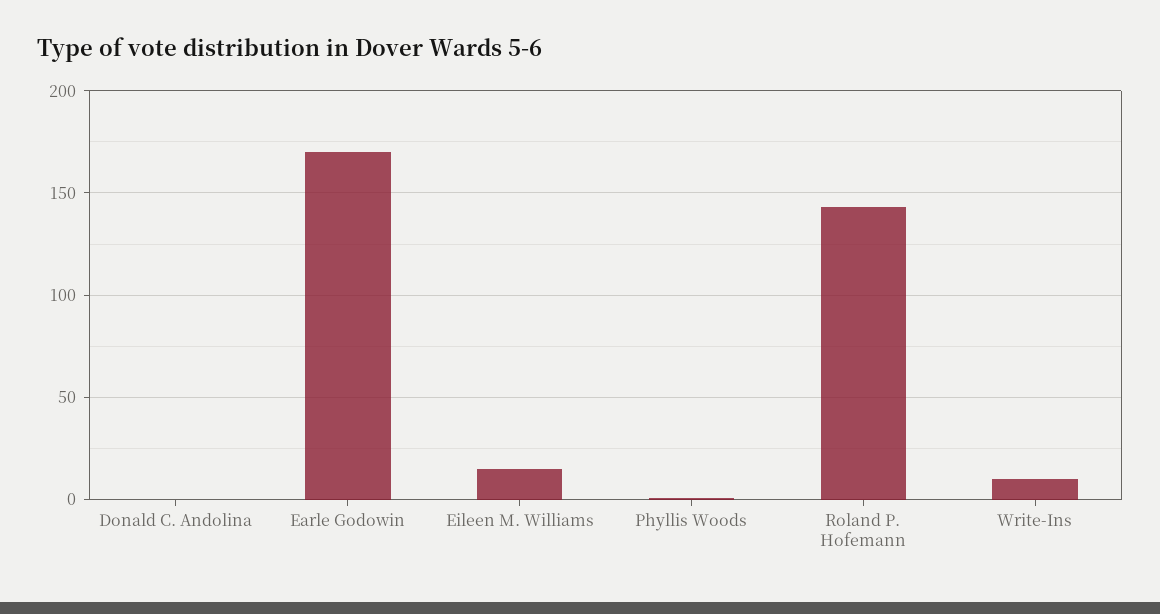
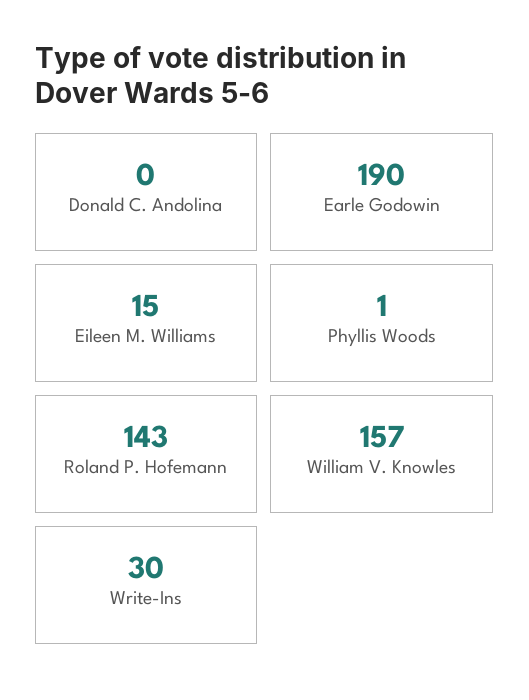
Earle Godowin: 170 -> 190
Write-Ins: 10 -> 30
William V. Knowles: none -> 157

